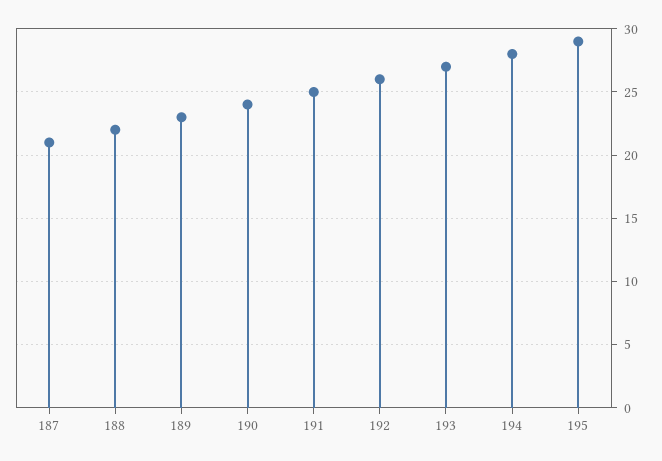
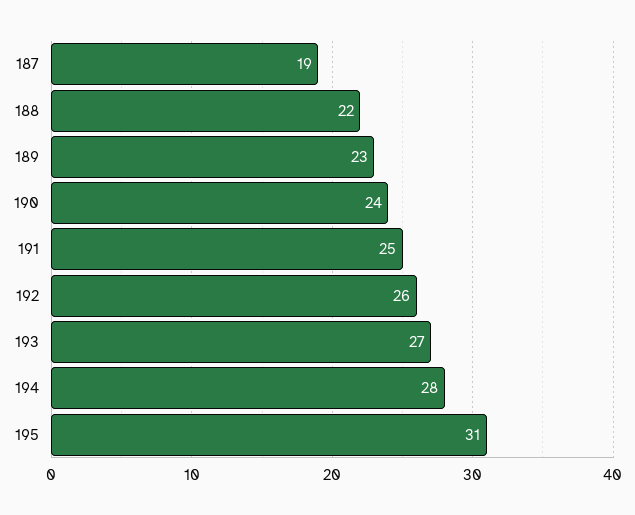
187: 21 -> 19
195: 29 -> 31

